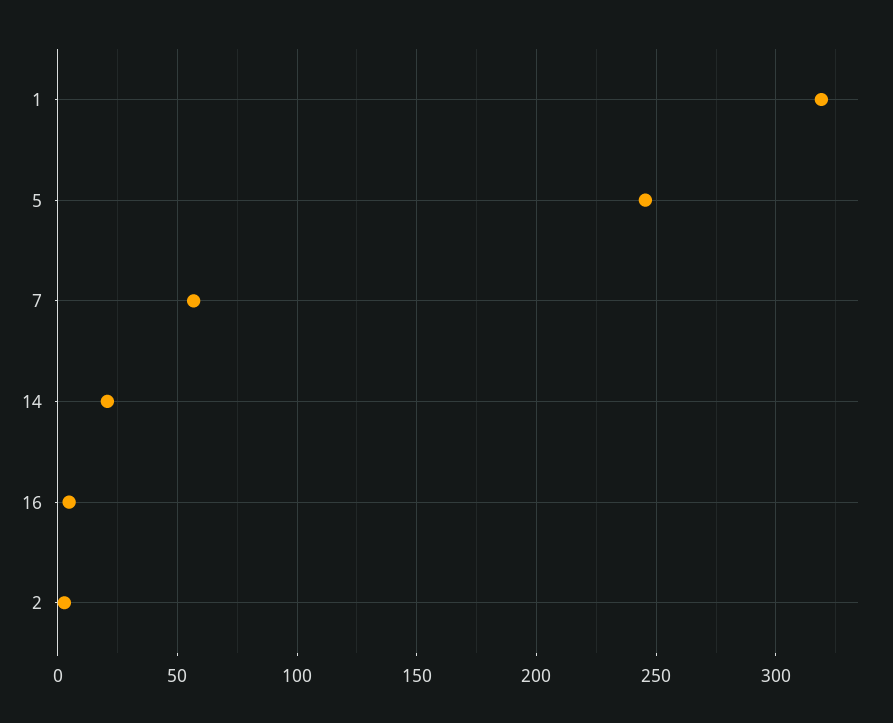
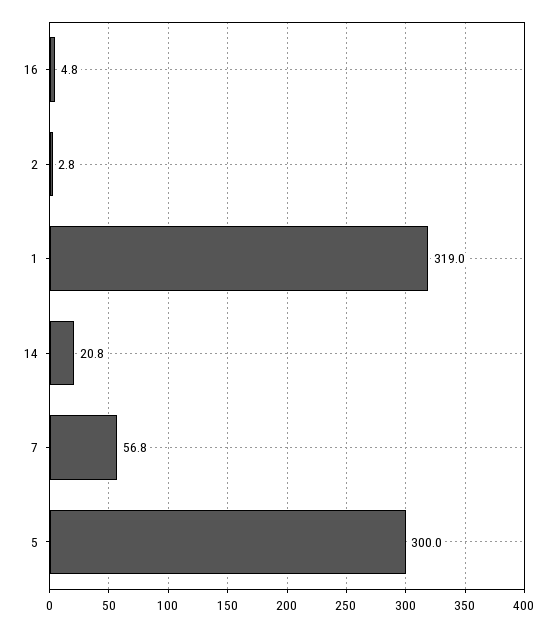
5: 245 -> 300

